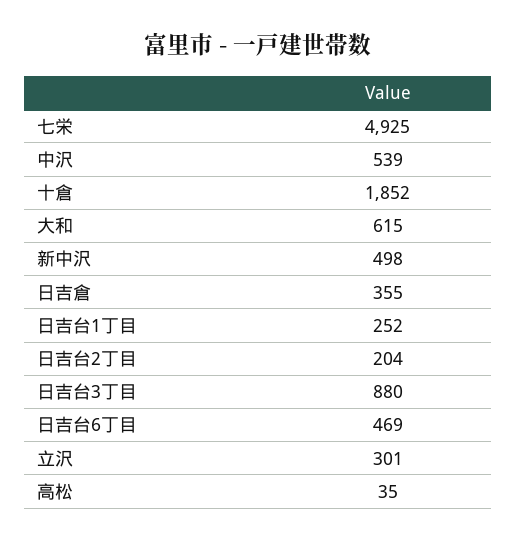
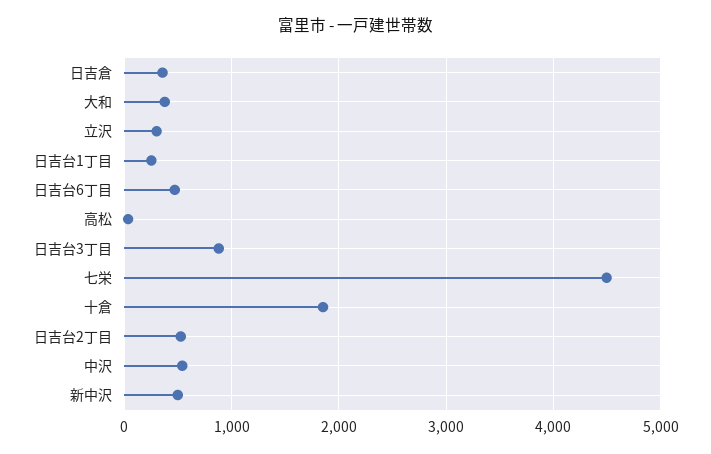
七栄: 4925 -> 4500
大和: 615 -> 400
日吉台2丁目: 204 -> 500

